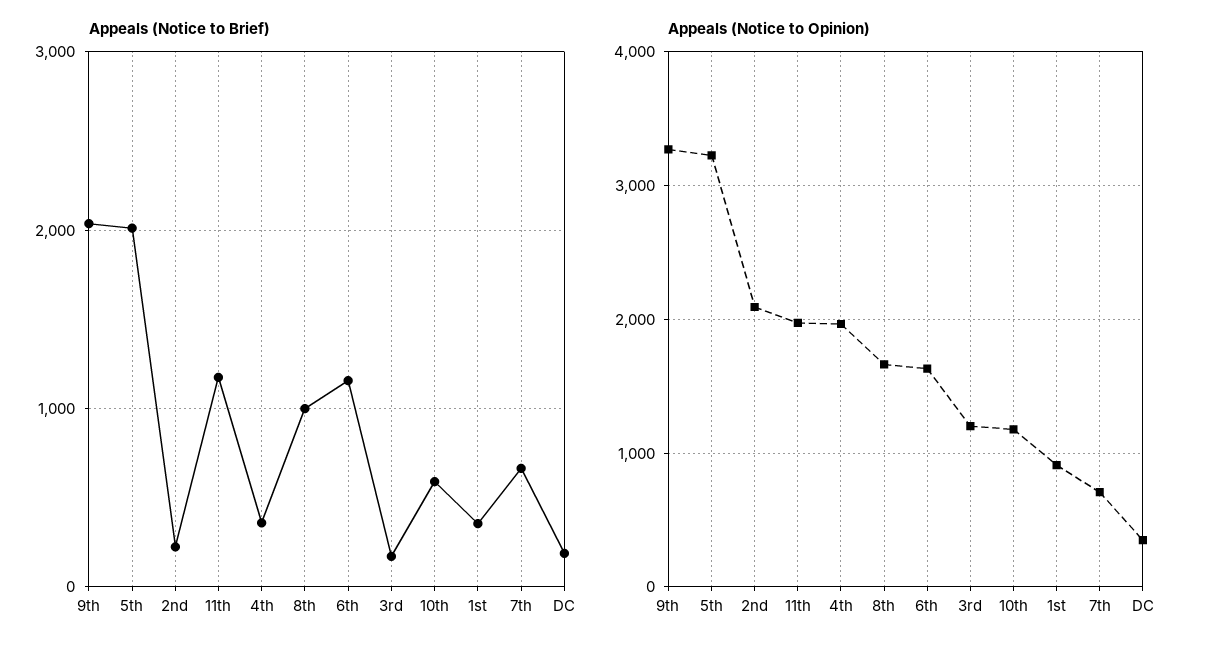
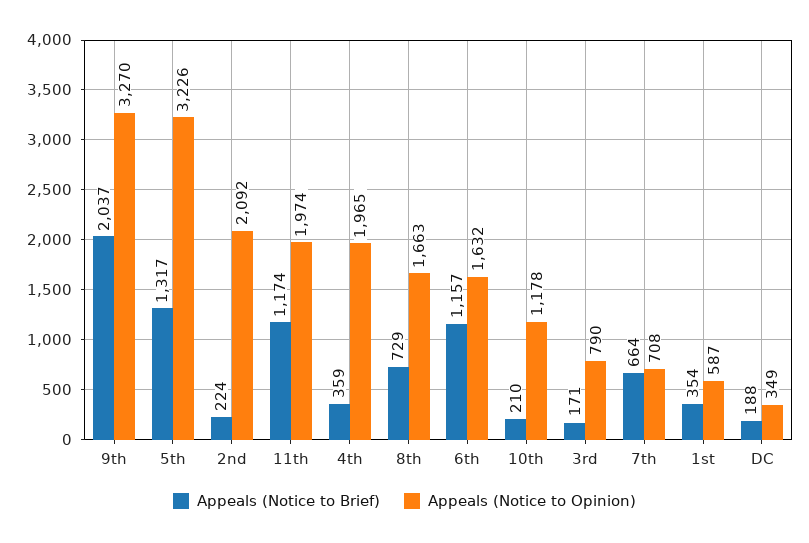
Appeals (Notice to Brief), 5th: 2000 -> 1317
Appeals (Notice to Brief), 8th: 1000 -> 729
Appeals (Notice to Brief), 10th: 600 -> 210
Appeals (Notice to Opinion), 3rd: 1200 -> 790
Appeals (Notice to Opinion), 1st: 900 -> 587

